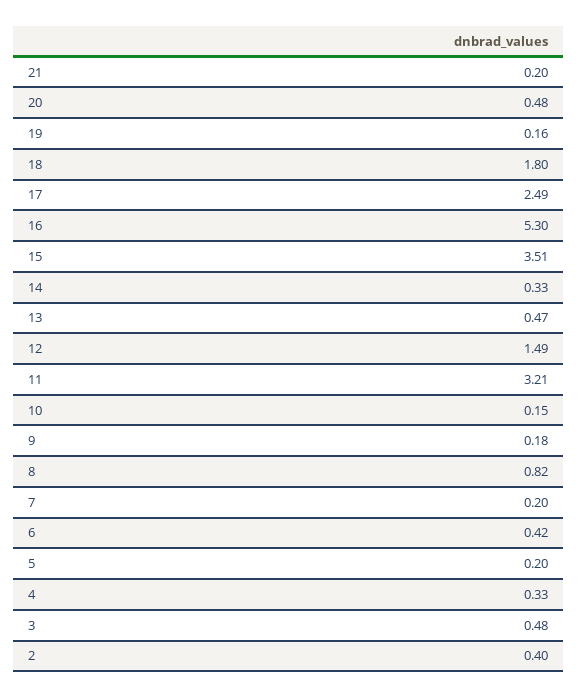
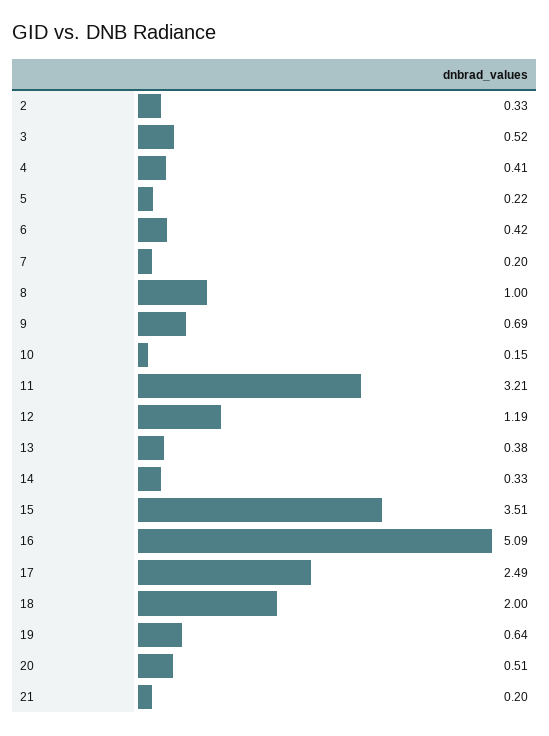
20: 0.48 -> 0.51
19: 0.16 -> 0.64
18: 1.8 -> 2
16: 5.3 -> 5.09
13: 0.47 -> 0.38
12: 1.49 -> 1.19
9: 0.18 -> 0.69
8: 0.82 -> 1
5: 0.2 -> 0.22
4: 0.33 -> 0.41
3: 0.48 -> 0.52
2: 0.4 -> 0.33

